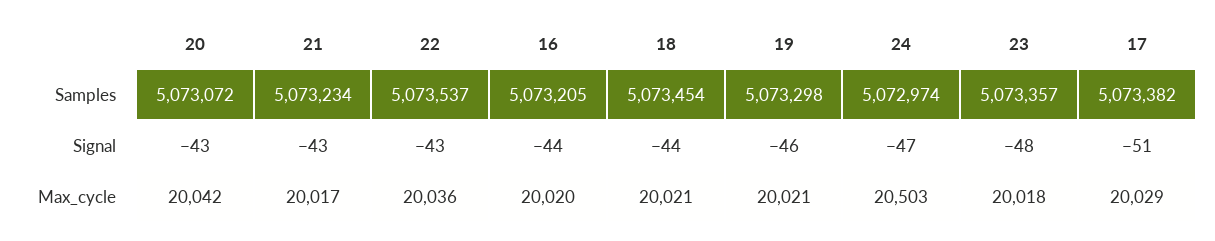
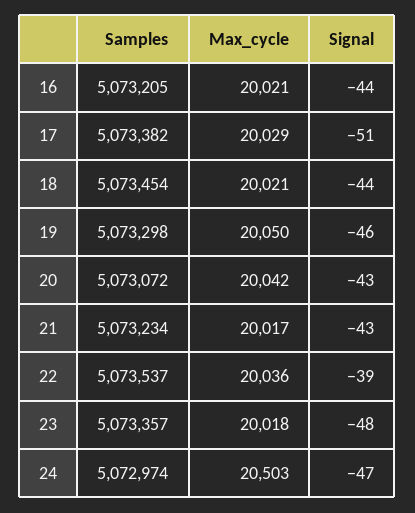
22, Signal: -43 -> -39
16, Max_cycle: 20020 -> 20021
19, Max_cycle: 20021 -> 20050

